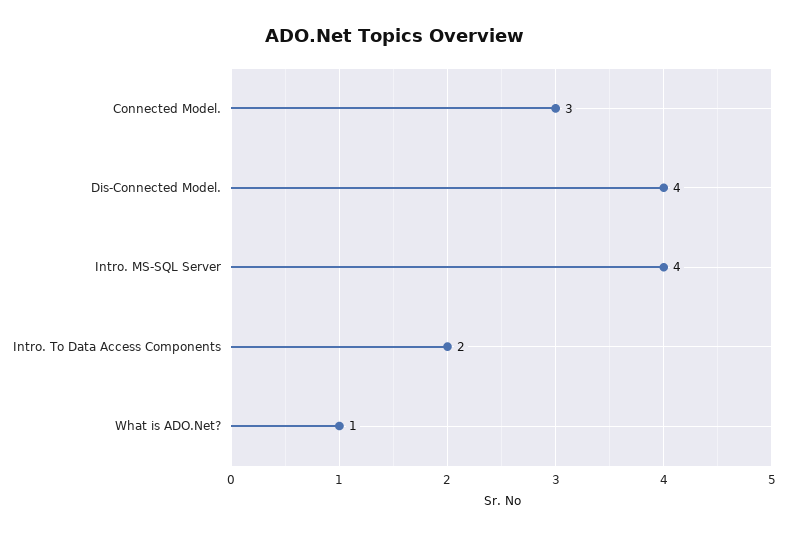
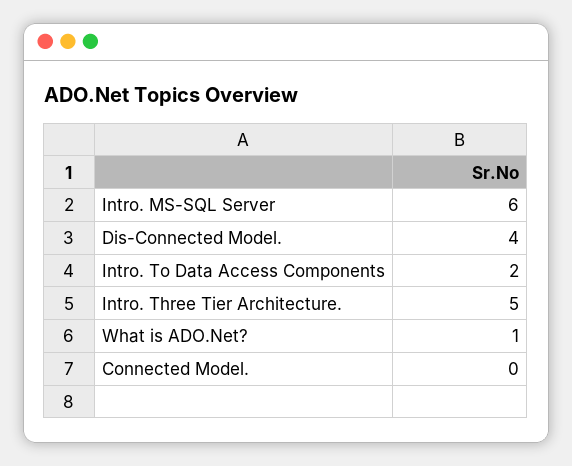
Connected Model.: 3 -> 0
Intro. MS-SQL Server: 4 -> 6
Intro. Three Tier Architecture.: none -> 5

